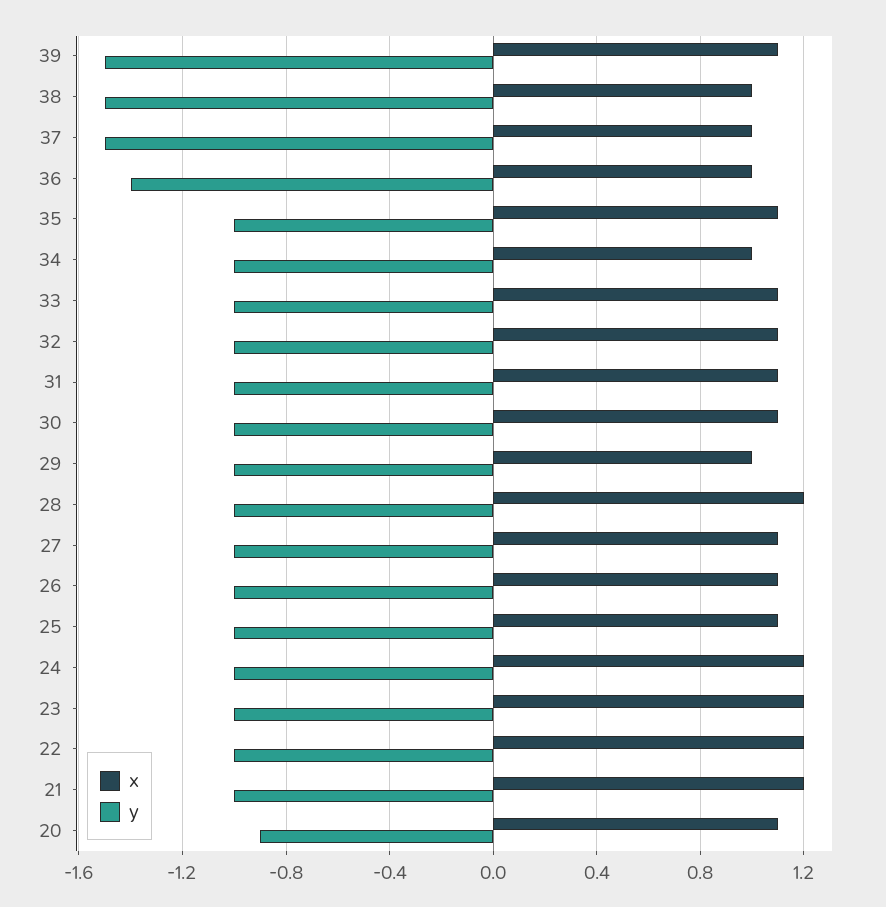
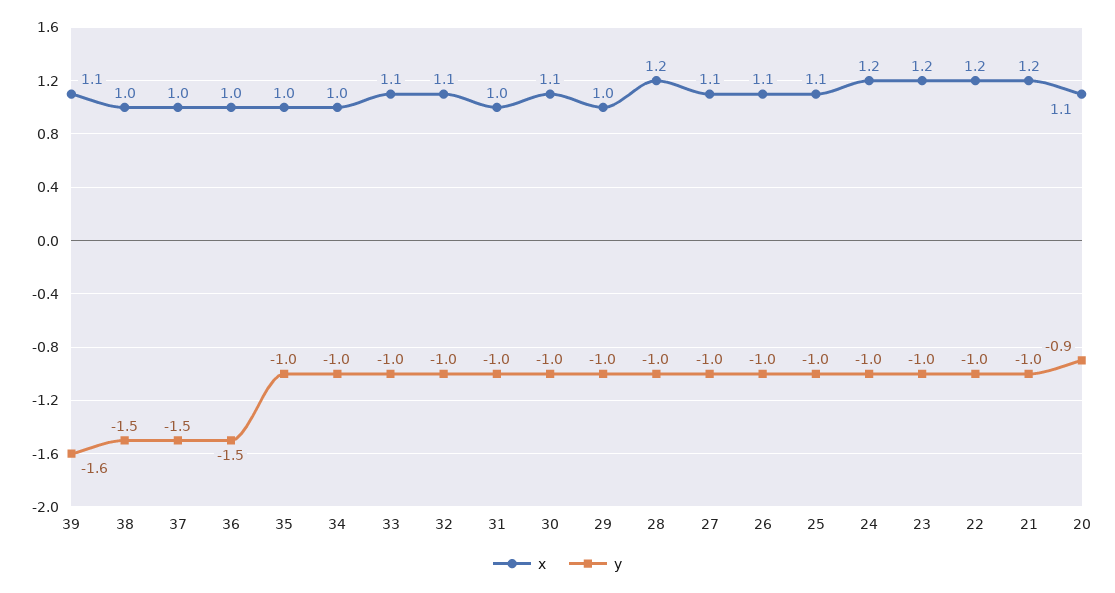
y, 39: -1.5 -> -1.6
y, 36: -1.4 -> -1.5
x, 35: 1.1 -> 1
x, 31: 1.1 -> 1

